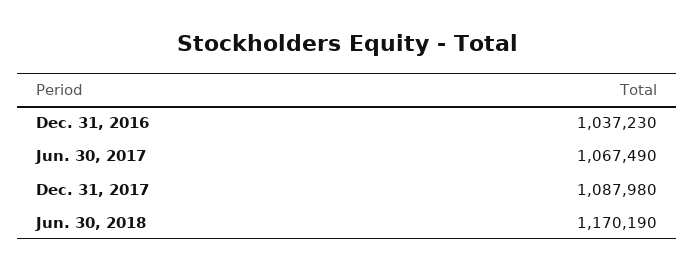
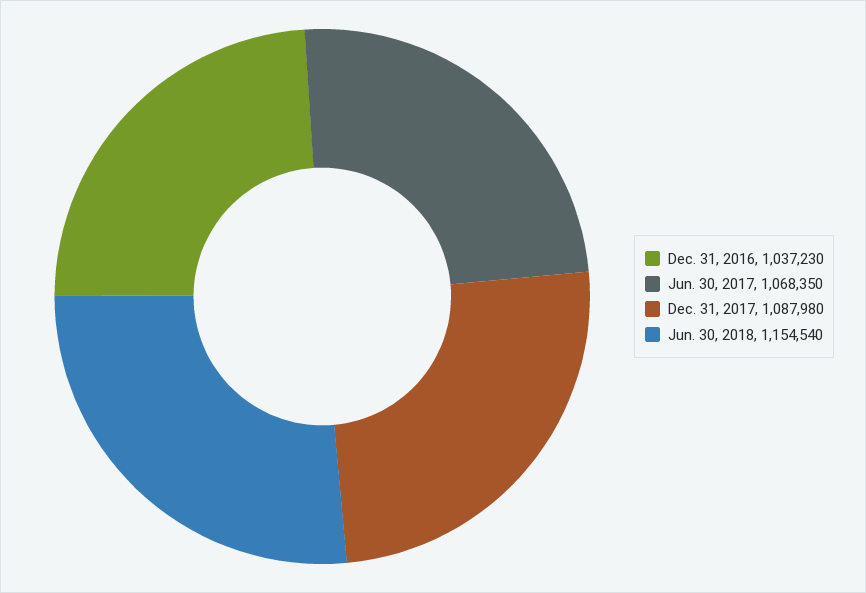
Jun. 30, 2017: 1067490 -> 1068350
Jun. 30, 2018: 1170190 -> 1154540

